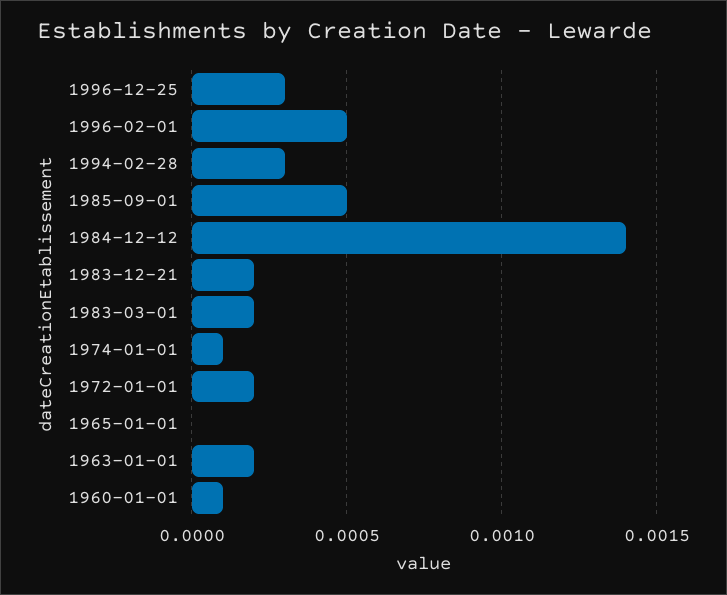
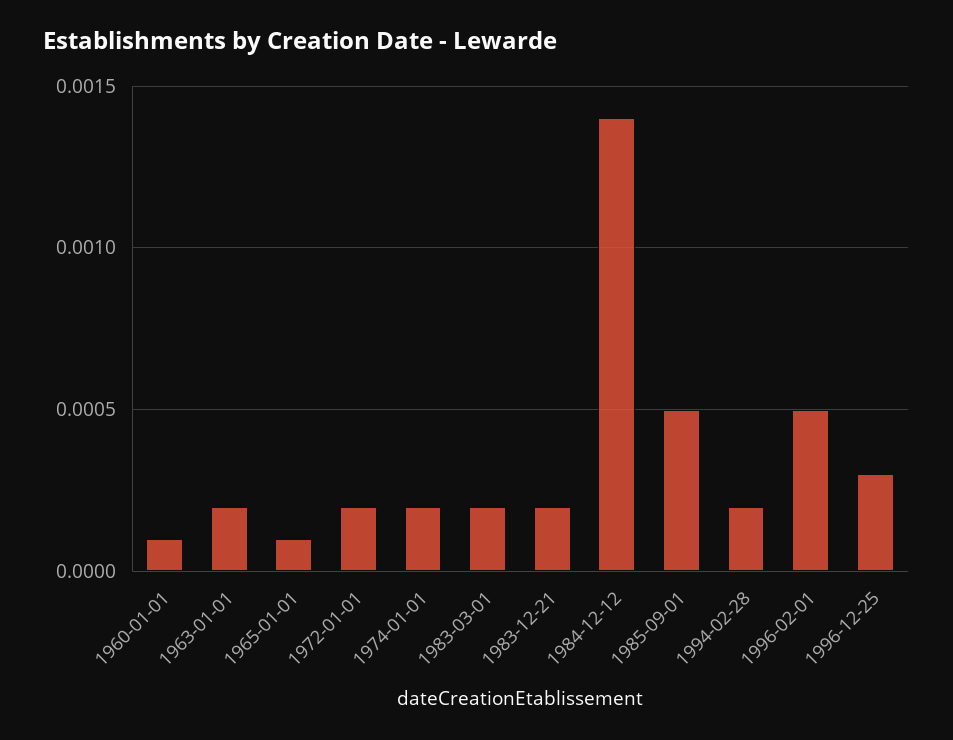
1994-02-28: 0.0003 -> 0.0002
1974-01-01: 0.0001 -> 0.0002
1965-01-01: 0 -> 0.0001

